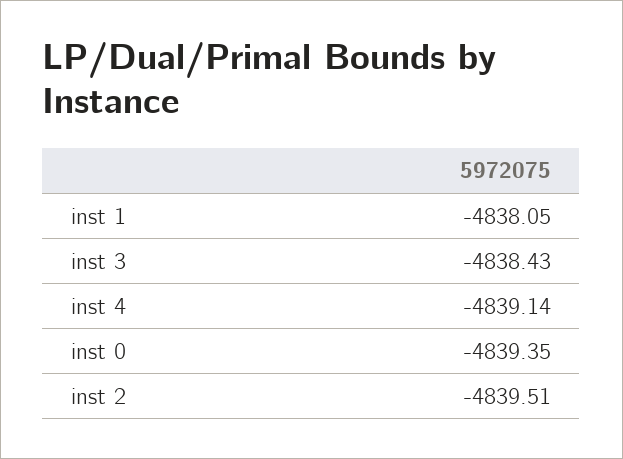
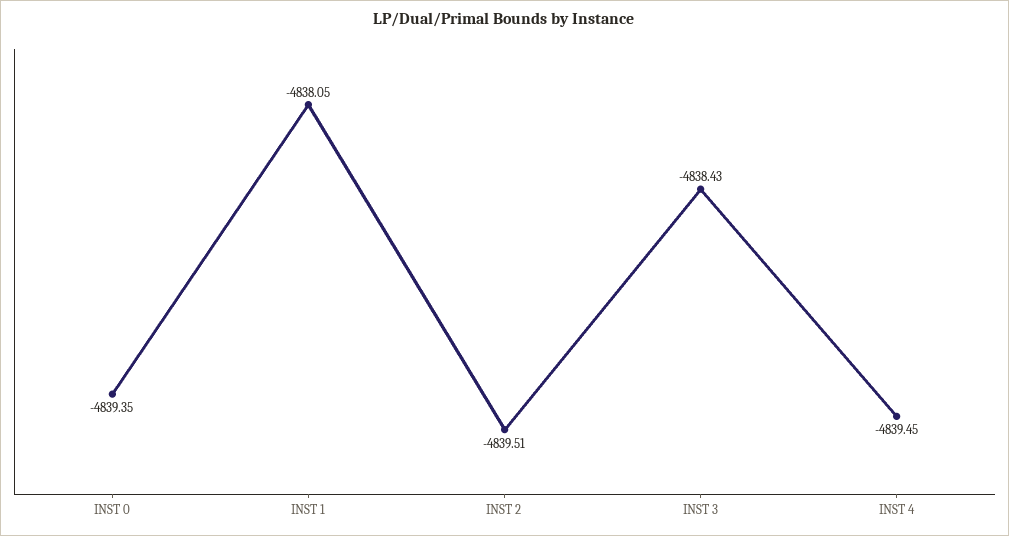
inst 4: -4839.14 -> -4839.45

